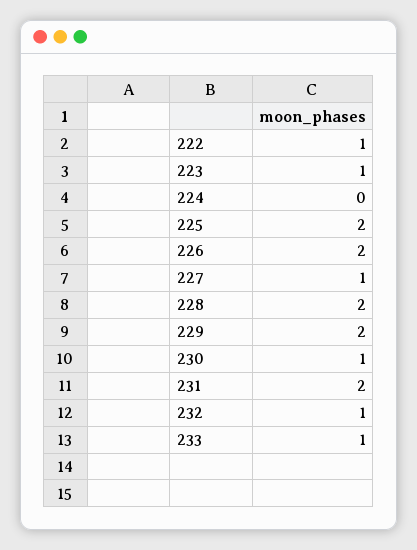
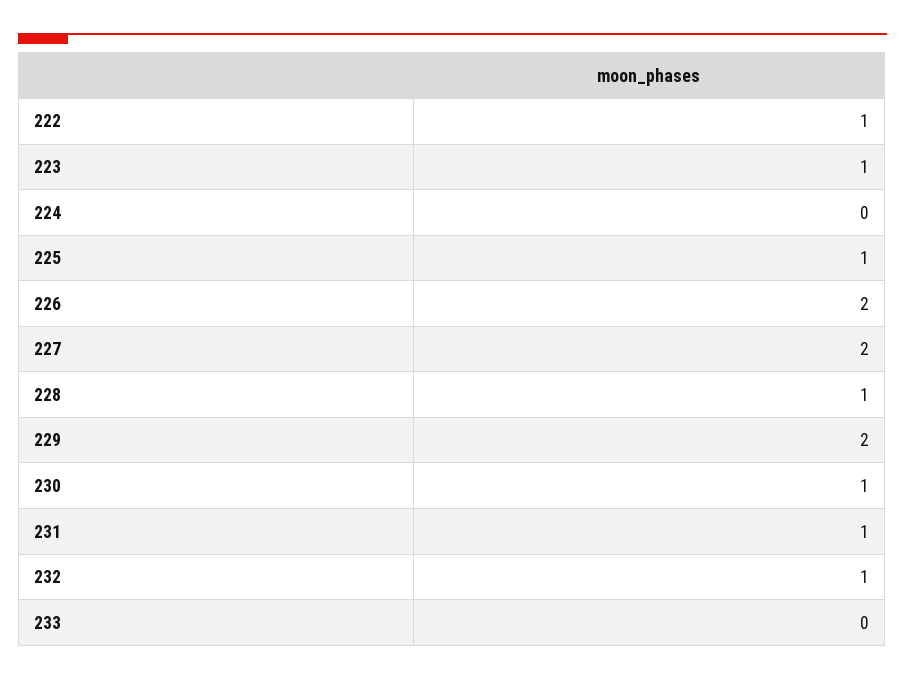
225: 2 -> 1
227: 1 -> 2
228: 2 -> 1
231: 2 -> 1
233: 1 -> 0

